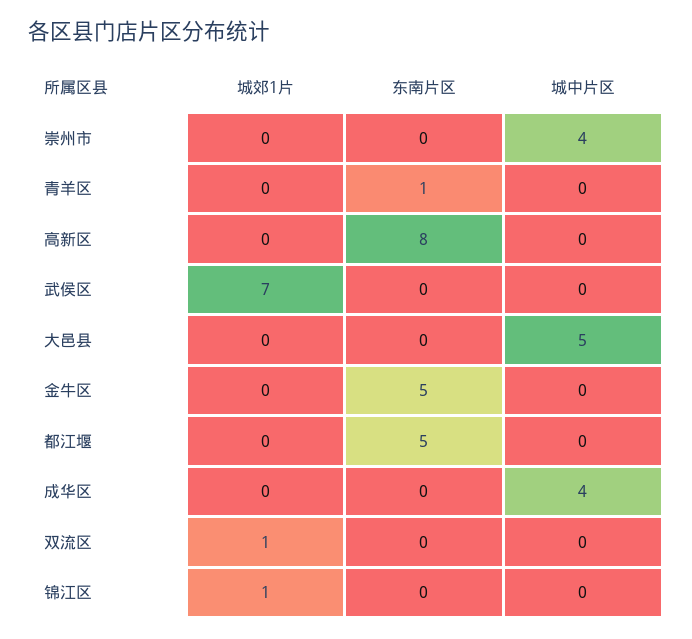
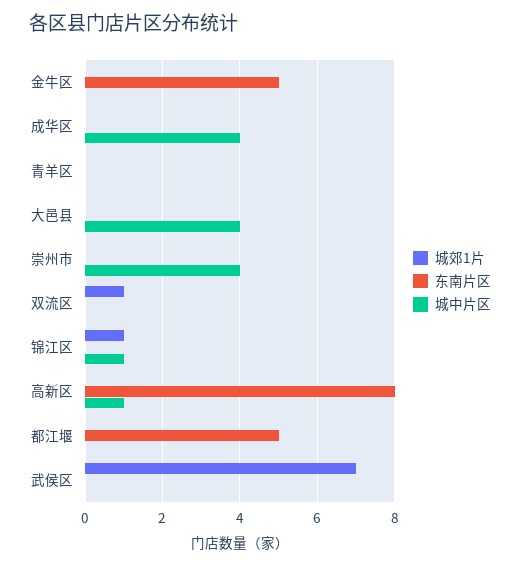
东南片区, 青羊区: 1 -> 0
城中片区, 高新区: 0 -> 1
城中片区, 大邑县: 5 -> 4
城中片区, 锦江区: 0 -> 1

